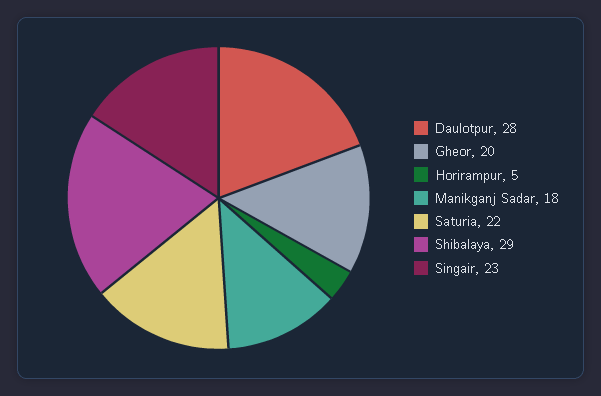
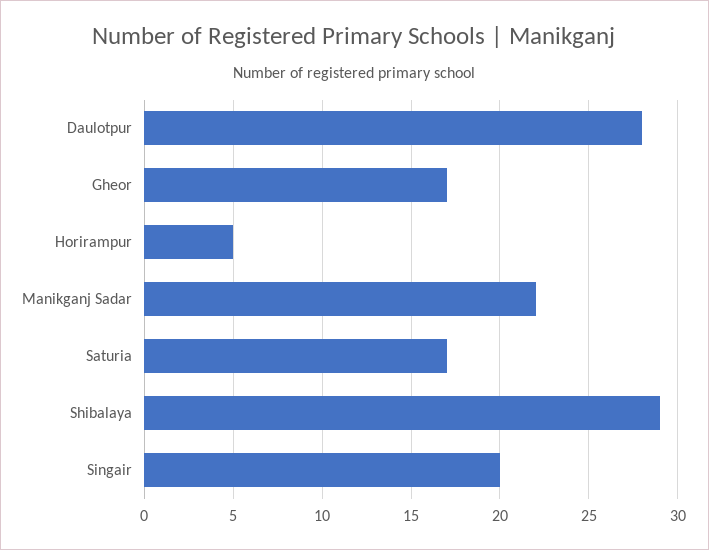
Gheor: 20 -> 17
Manikganj Sadar: 18 -> 22
Saturia: 22 -> 17
Singair: 23 -> 20

